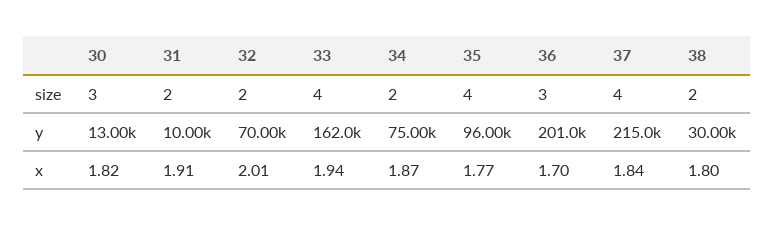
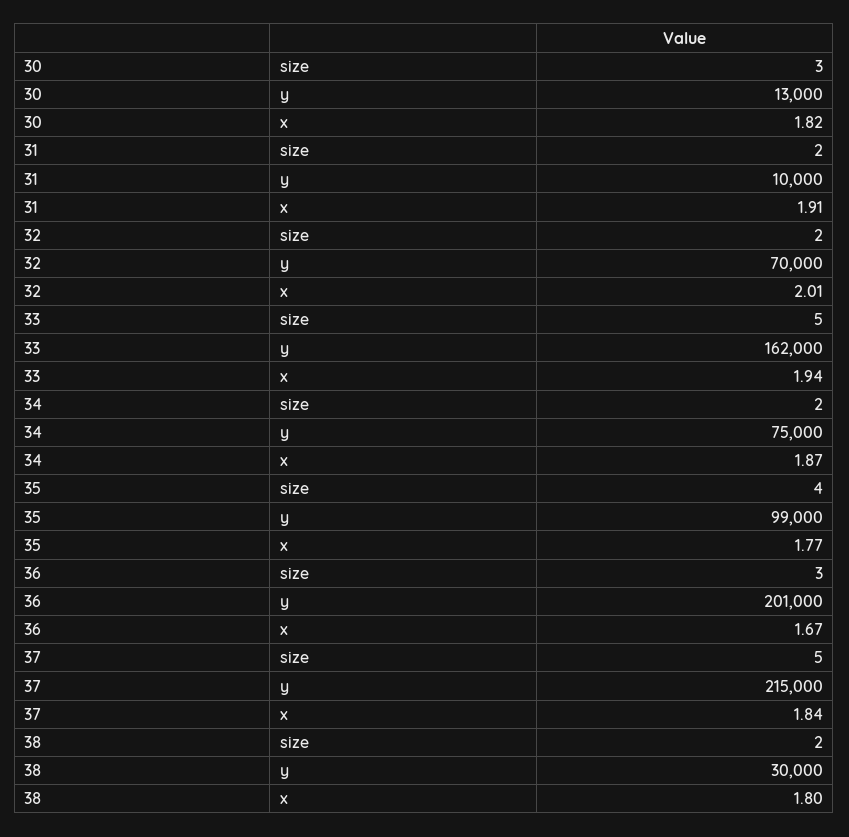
33, size: 4 -> 5
37, size: 4 -> 5
35, y: 96000 -> 99000
36, x: 1.7 -> 1.67

